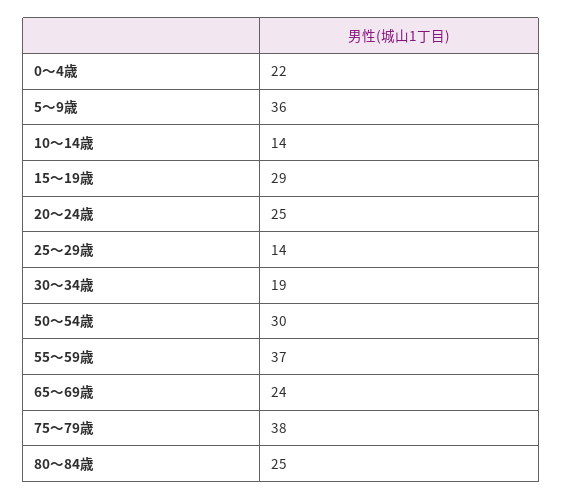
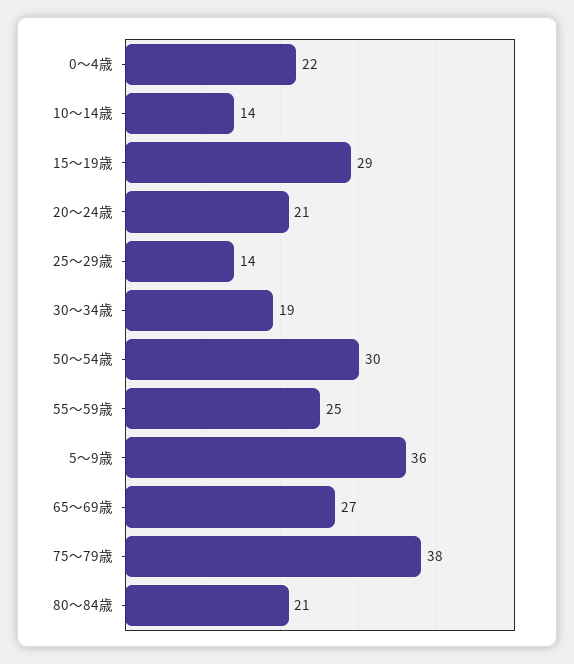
20～24歳: 25 -> 21
55～59歳: 37 -> 25
65～69歳: 24 -> 27
80～84歳: 25 -> 21

